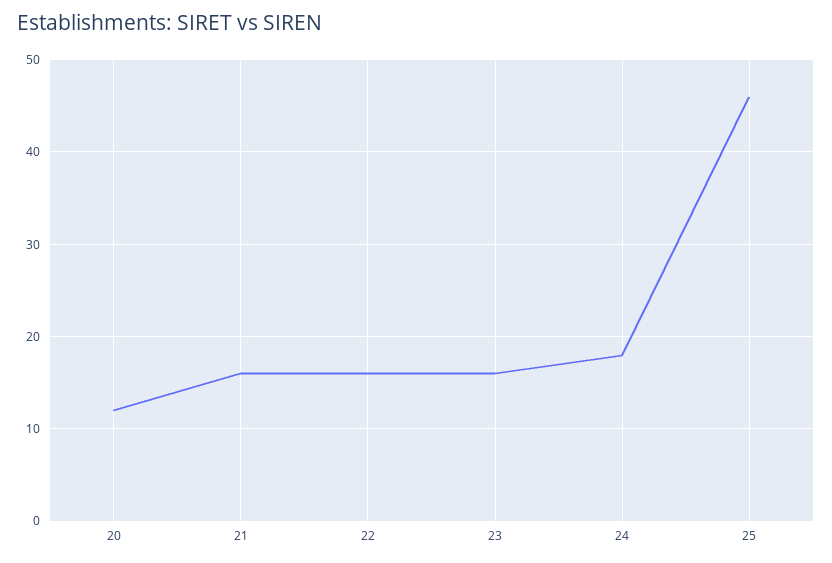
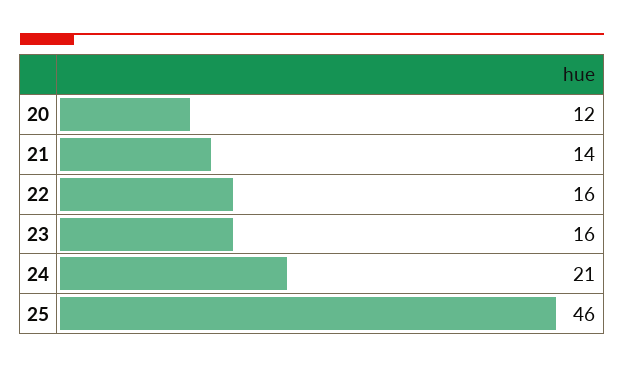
21: 16 -> 14
24: 18 -> 21

